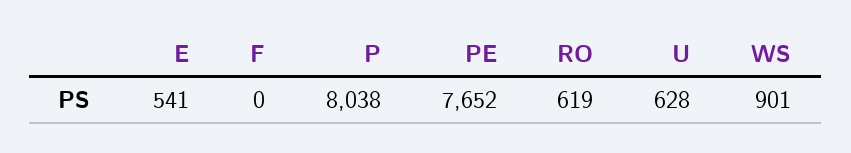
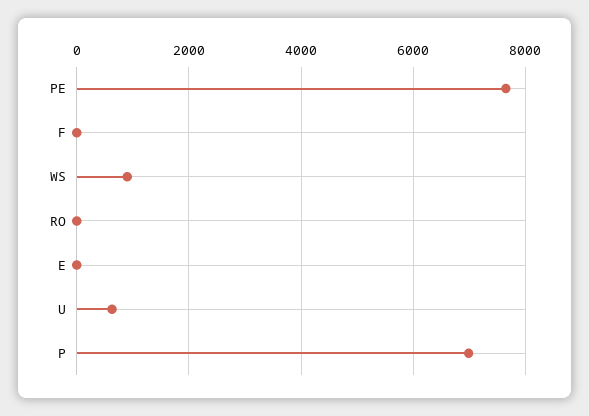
E: 541 -> 0
P: 8038 -> 7000
RO: 619 -> 0

